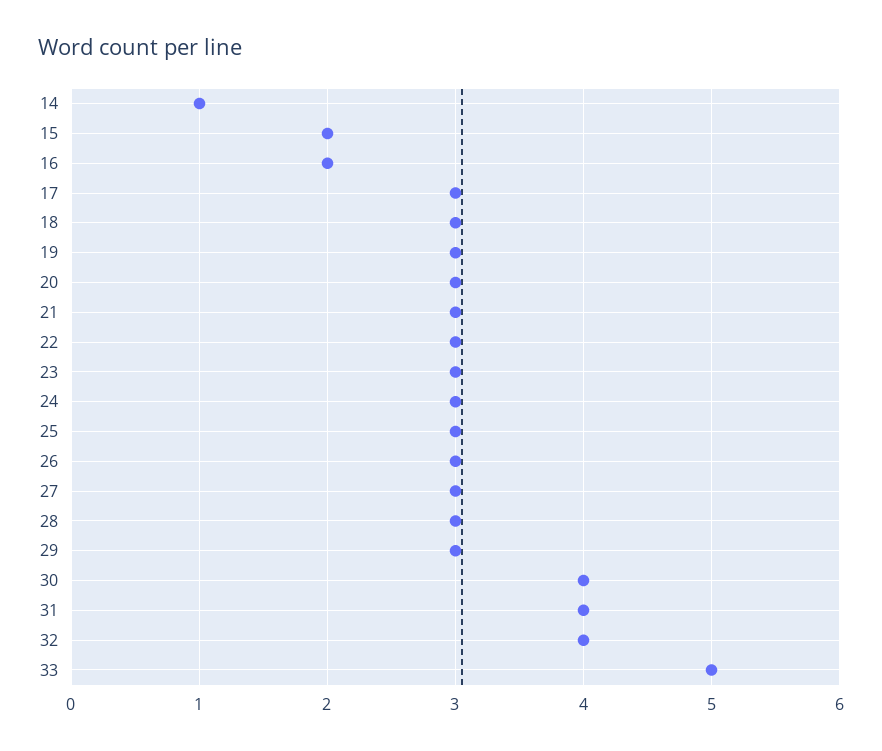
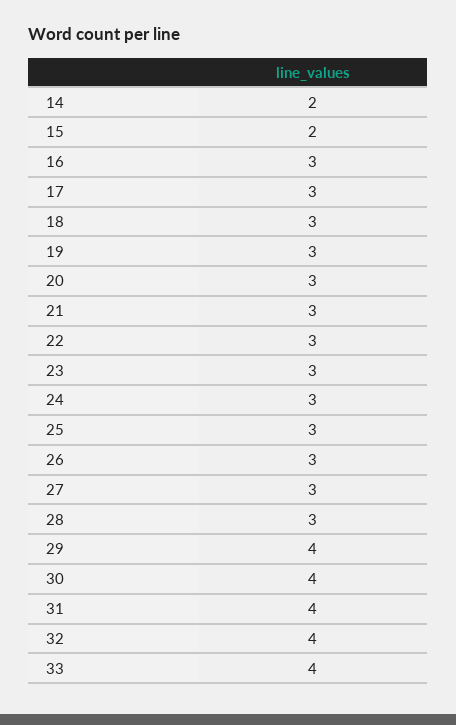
14: 1 -> 2
16: 2 -> 3
29: 3 -> 4
33: 5 -> 4

